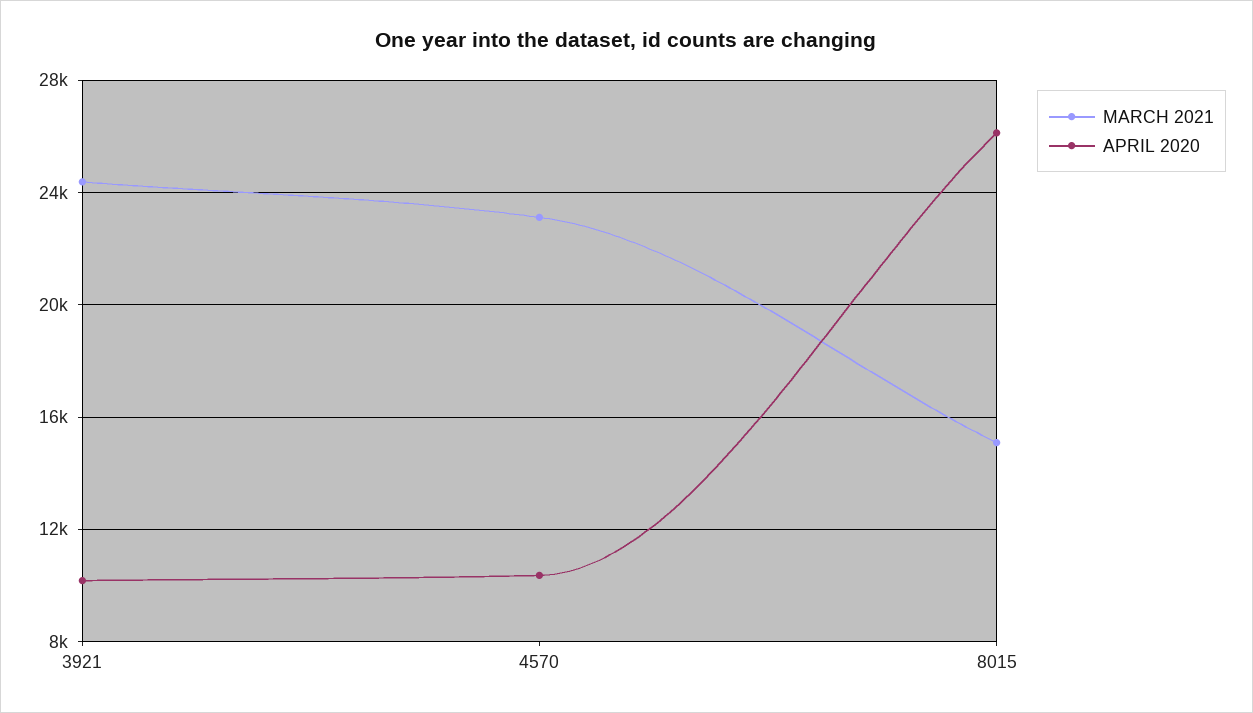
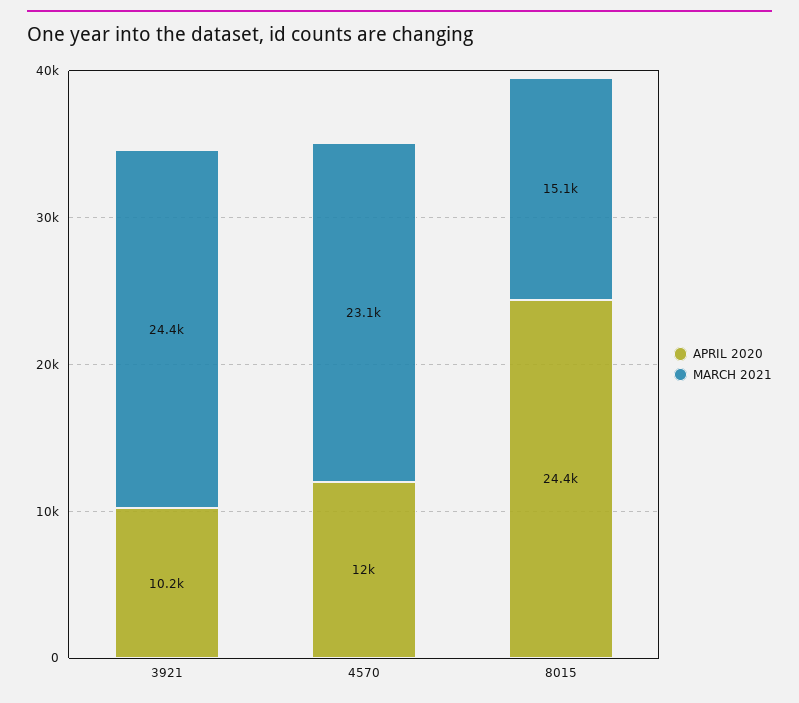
APRIL 2020, 4570: 10500 -> 12000
APRIL 2020, 8015: 26000 -> 24400

